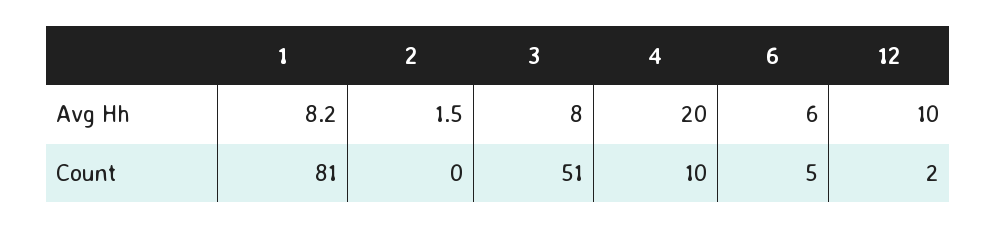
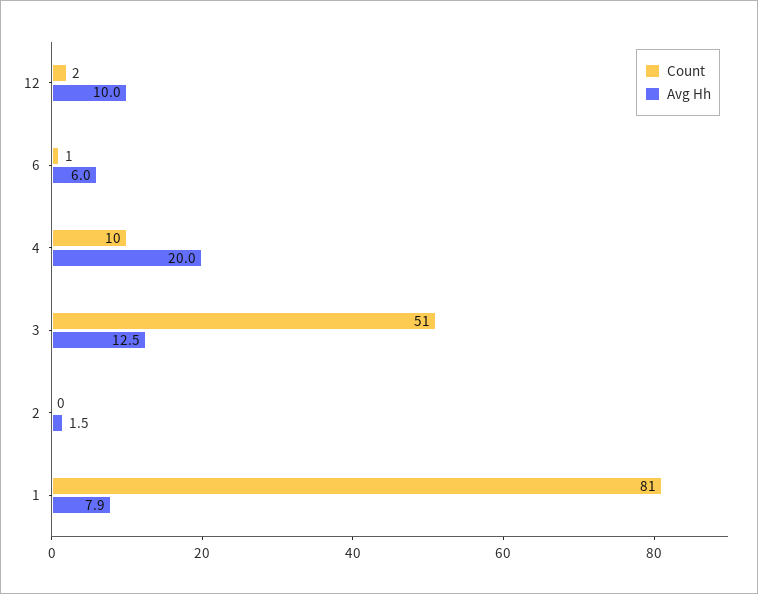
Avg Hh, 1: 8.2 -> 7.9
Avg Hh, 3: 8 -> 12.5
Count, 6: 5 -> 1

